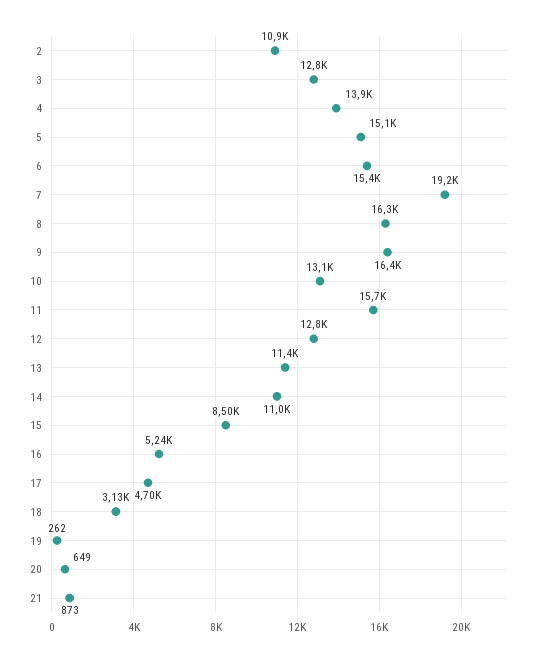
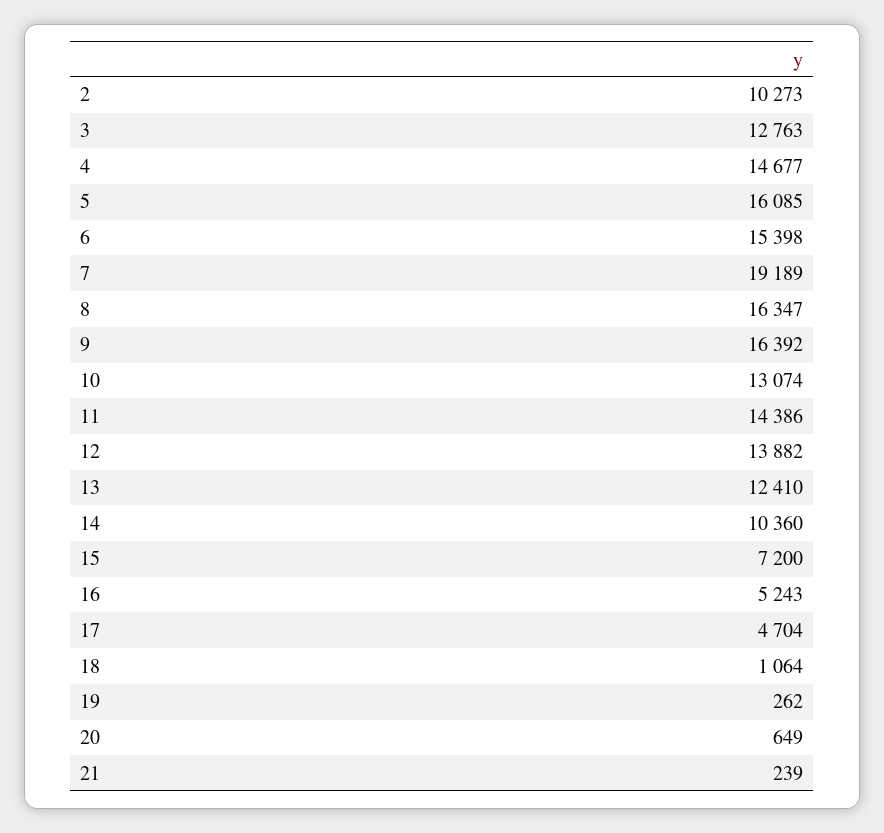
2: 10900 -> 10273
4: 13900 -> 14677
5: 15100 -> 16085
11: 15700 -> 14386
12: 12800 -> 13882
13: 11400 -> 12410
14: 11000 -> 10360
15: 8500 -> 7200
18: 3130 -> 1064
21: 873 -> 239

